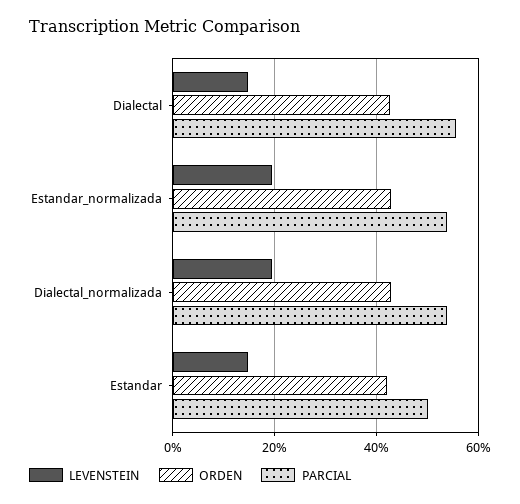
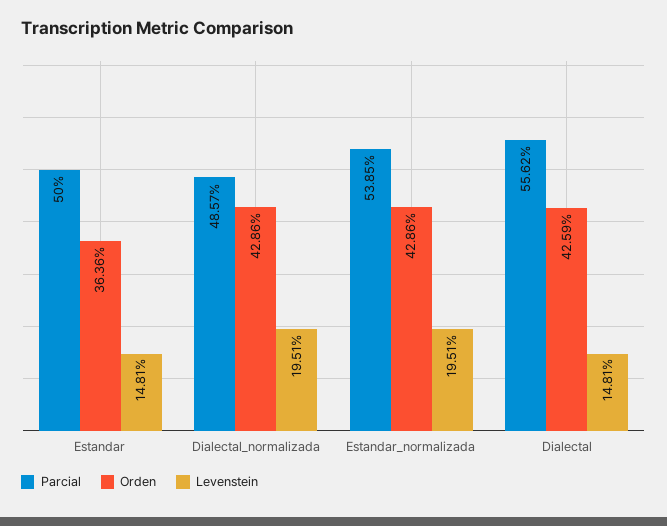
PARCIAL, Dialectal_normalizada: 54 -> 48.57
ORDEN, Estandar: 42 -> 36.36

